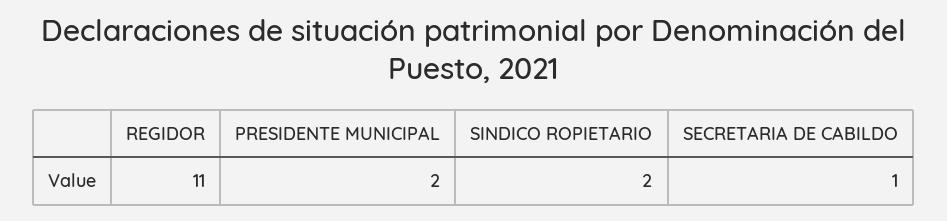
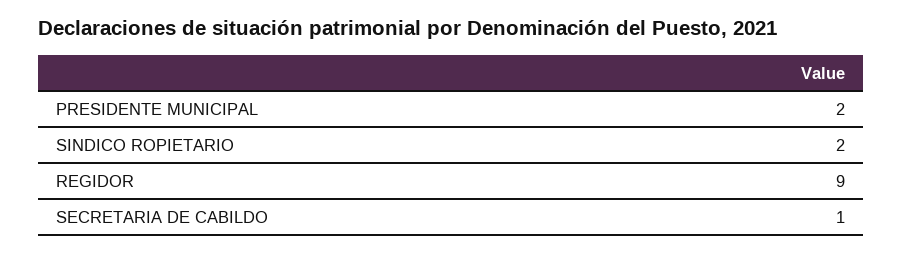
REGIDOR: 11 -> 9

